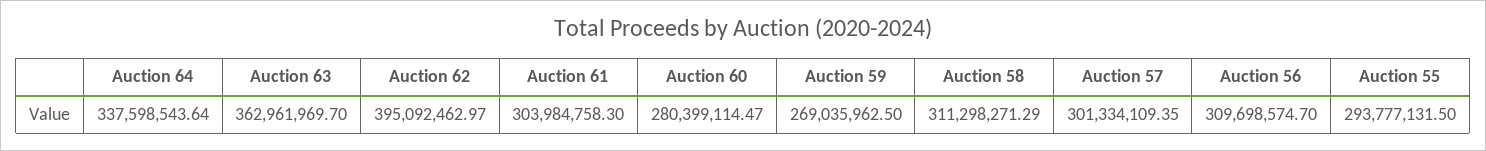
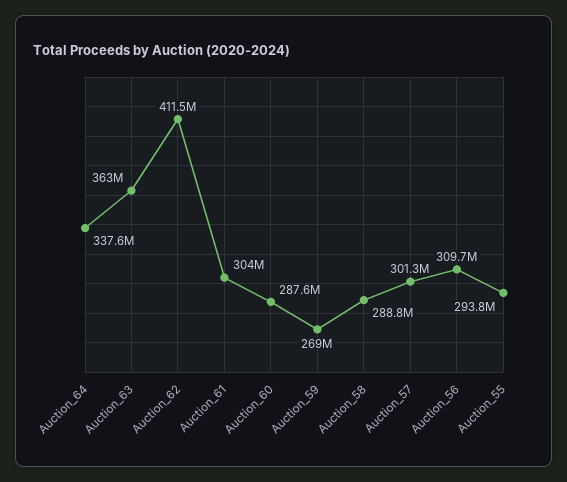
Auction 62: 395092462.97 -> 411500000
Auction 60: 280399114.47 -> 287600000
Auction 58: 311298271.29 -> 288800000

